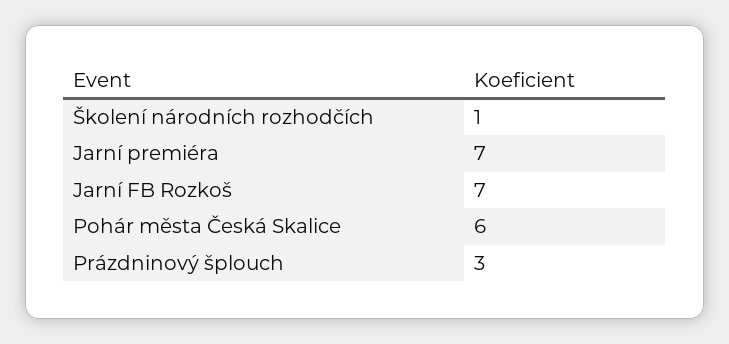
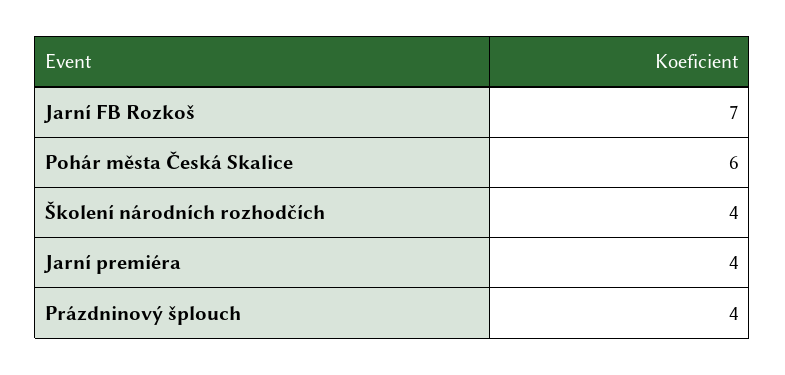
Školení národních rozhodčích: 1 -> 4
Jarní premiéra: 7 -> 4
Prázdninový šplouch: 3 -> 4

